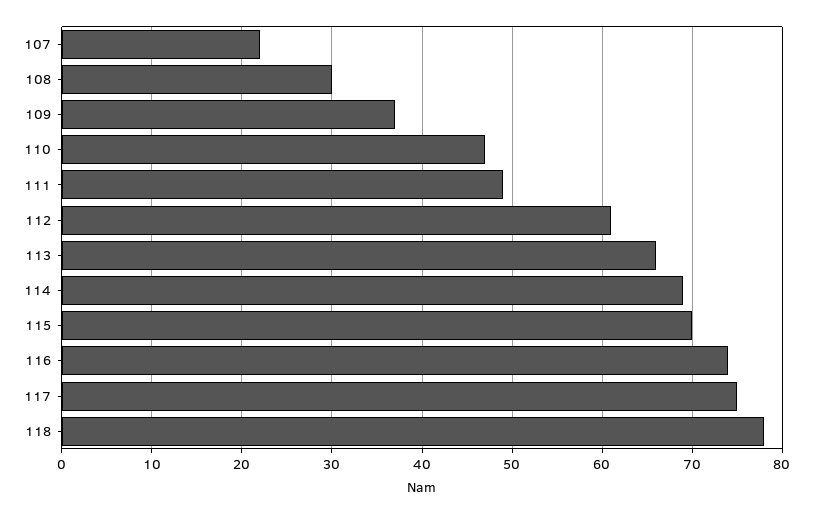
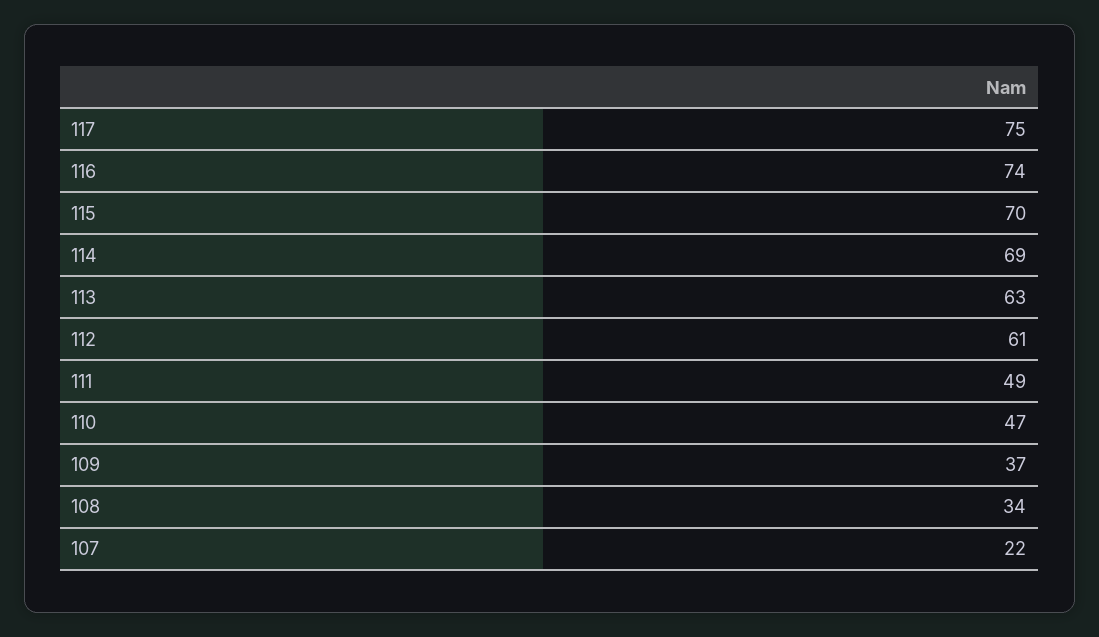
108: 30 -> 34
113: 66 -> 63
118: 78 -> none

